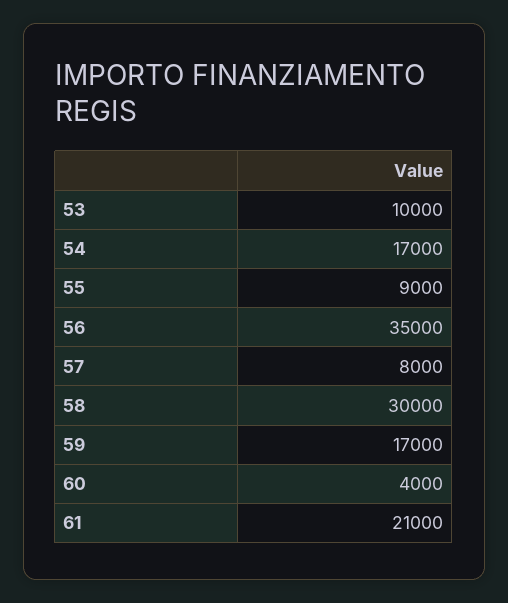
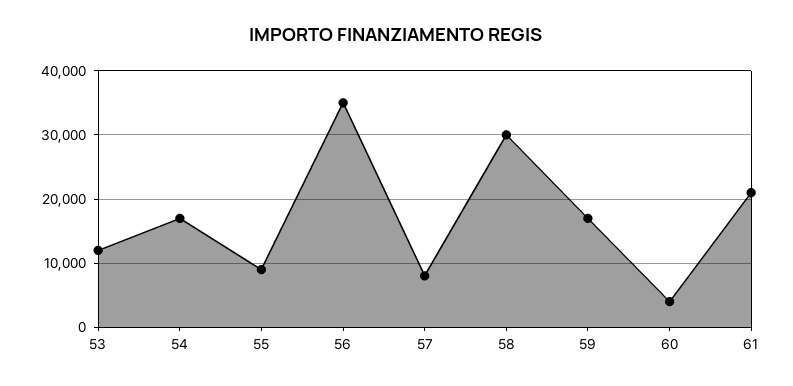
53: 10000 -> 12000

